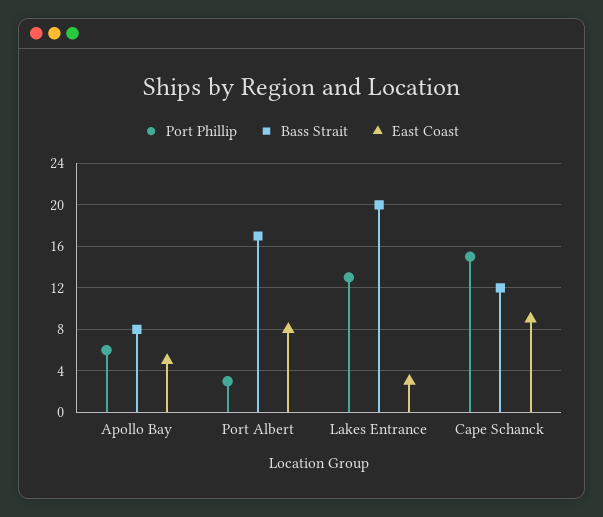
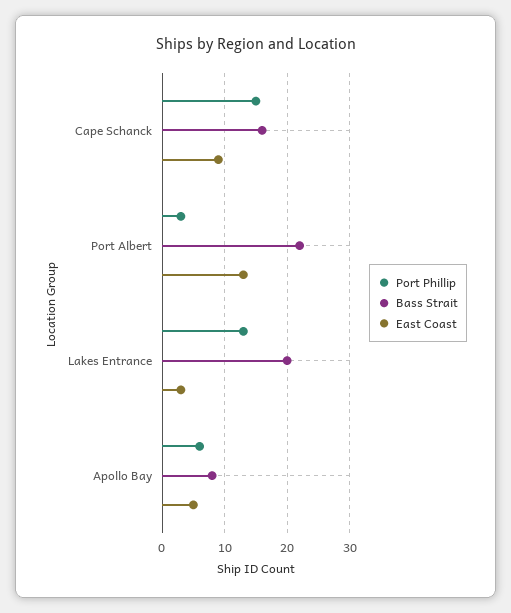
Bass Strait, Port Albert: 17 -> 22
East Coast, Port Albert: 8 -> 13
Bass Strait, Cape Schanck: 12 -> 16

